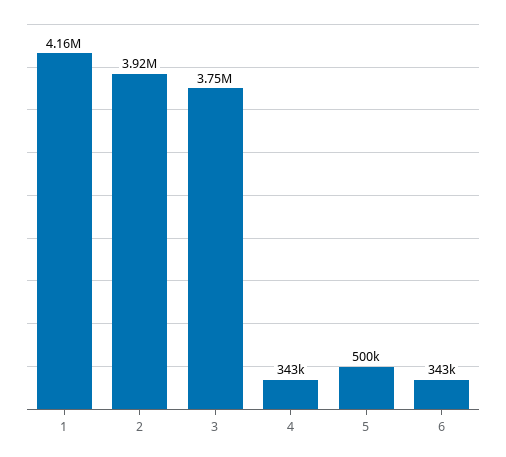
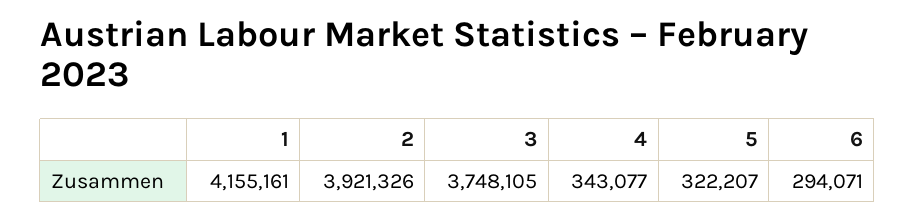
5: 500000 -> 322207
6: 343000 -> 294071

